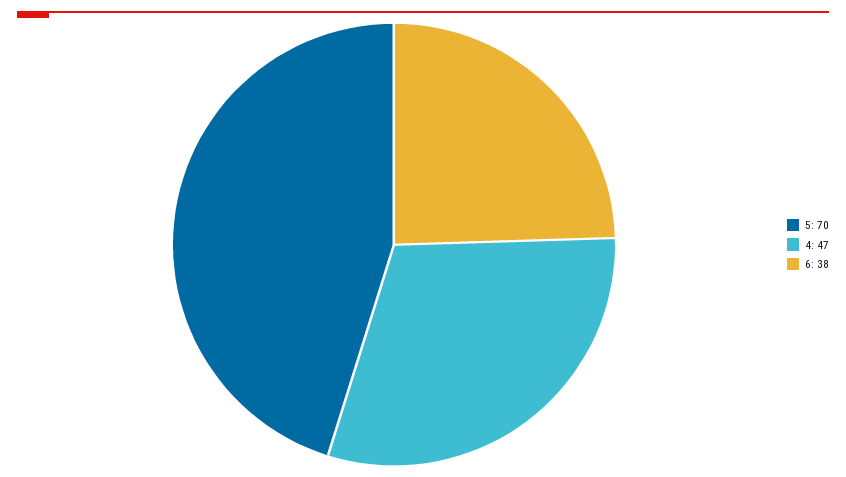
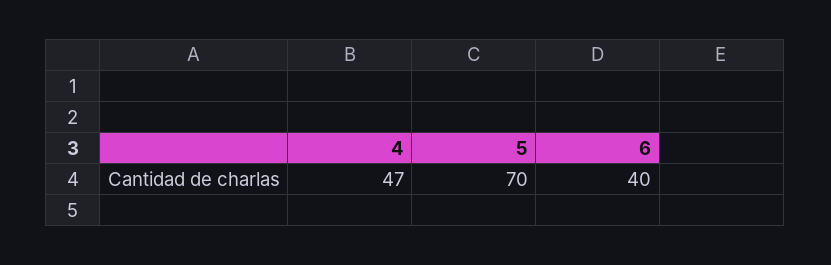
6: 38 -> 40

